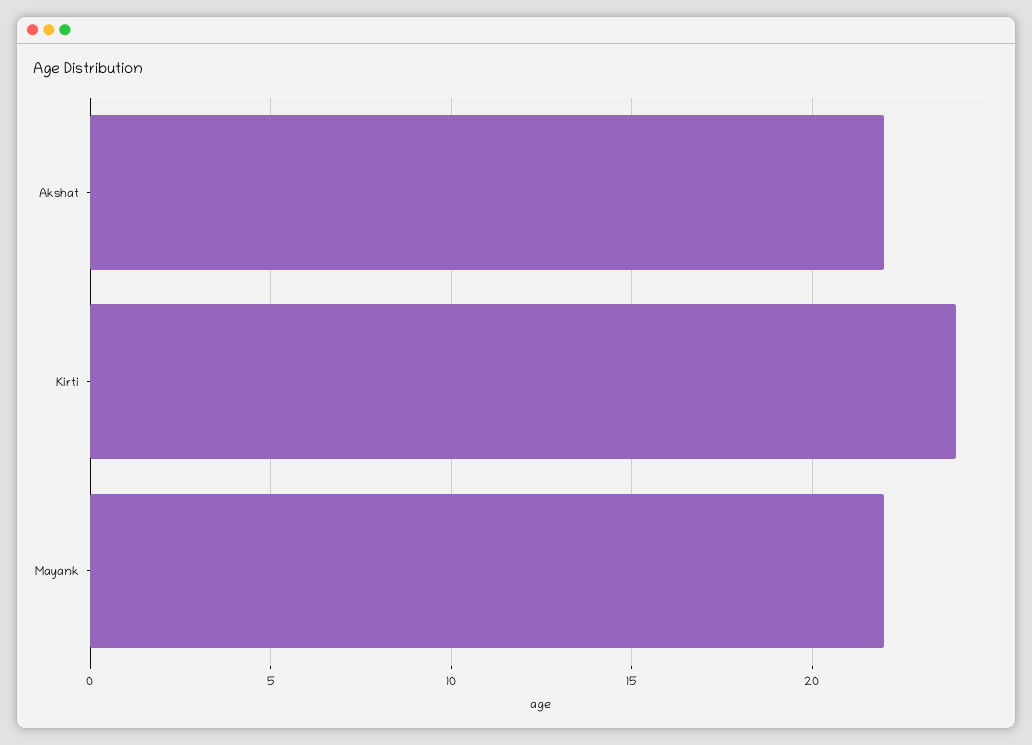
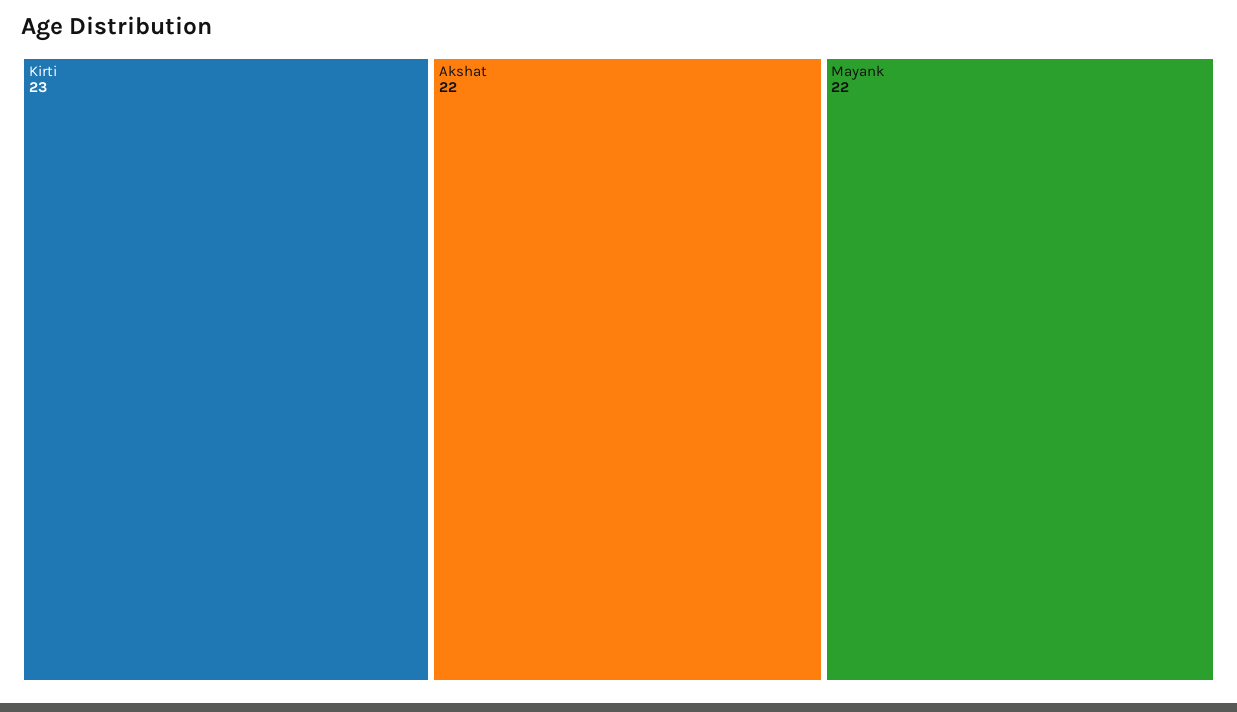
Kirti: 24 -> 23

